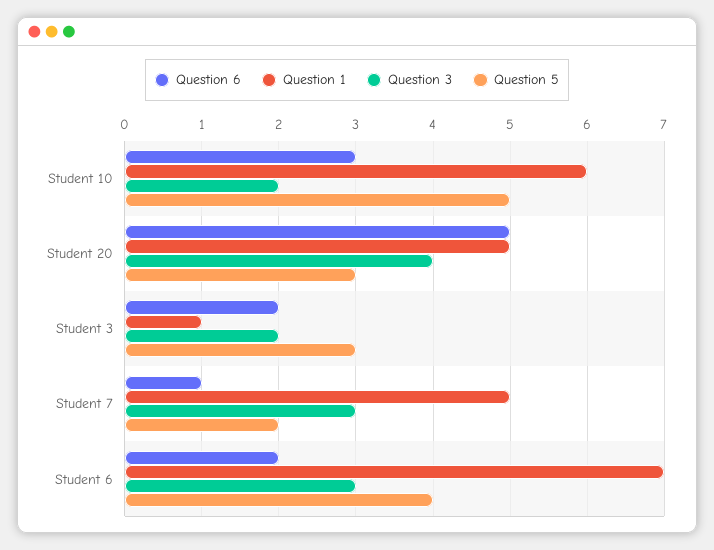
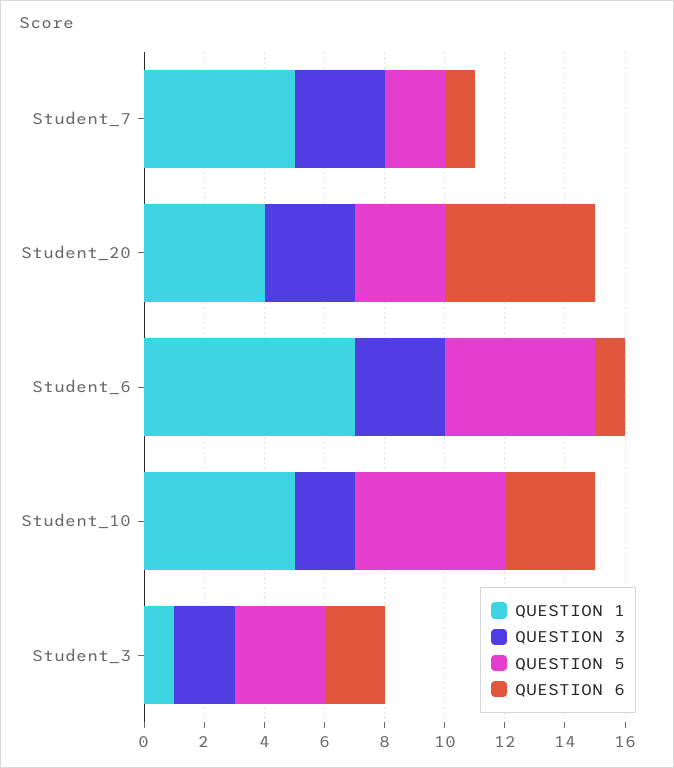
Question 1, Student 10: 6 -> 5
Question 1, Student 20: 5 -> 4
Question 3, Student 20: 4 -> 3
Question 6, Student 6: 2 -> 1
Question 5, Student 6: 4 -> 5

